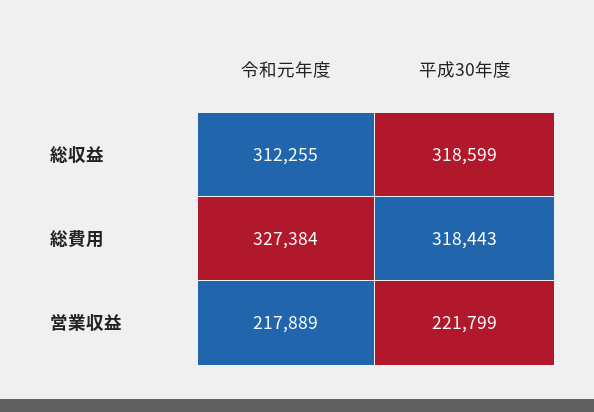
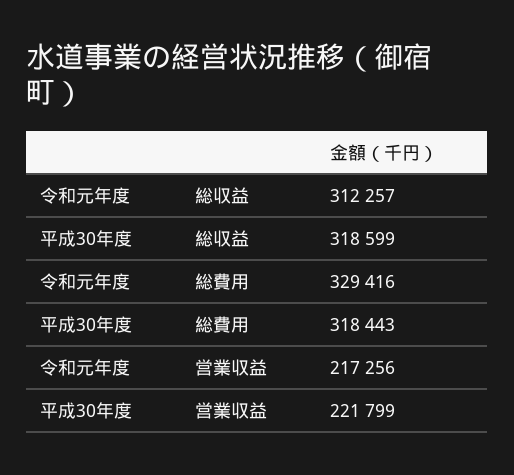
令和元年度, 総収益: 312255 -> 312257
令和元年度, 総費用: 327384 -> 329416
令和元年度, 営業収益: 217889 -> 217256

